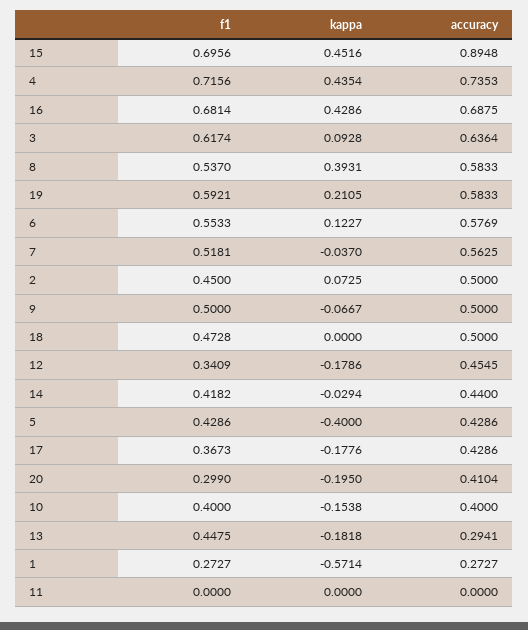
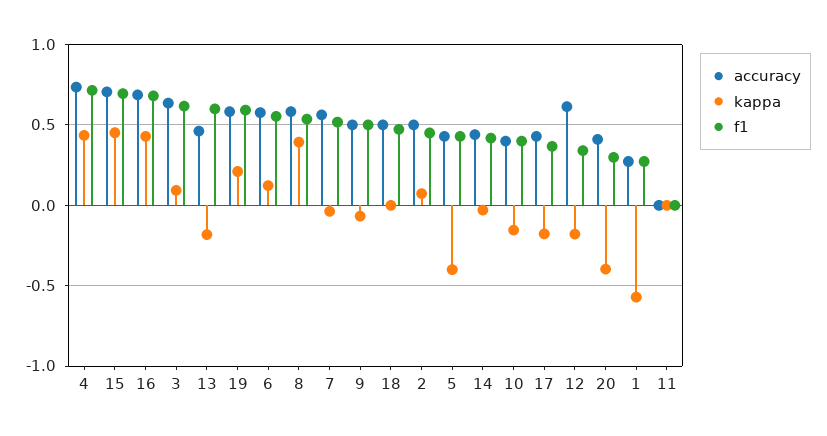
accuracy, 15: 0.8948 -> 0.7
accuracy, 12: 0.4545 -> 0.6
kappa, 20: -0.195 -> -0.4
f1, 13: 0.4475 -> 0.6
accuracy, 13: 0.2941 -> 0.45

